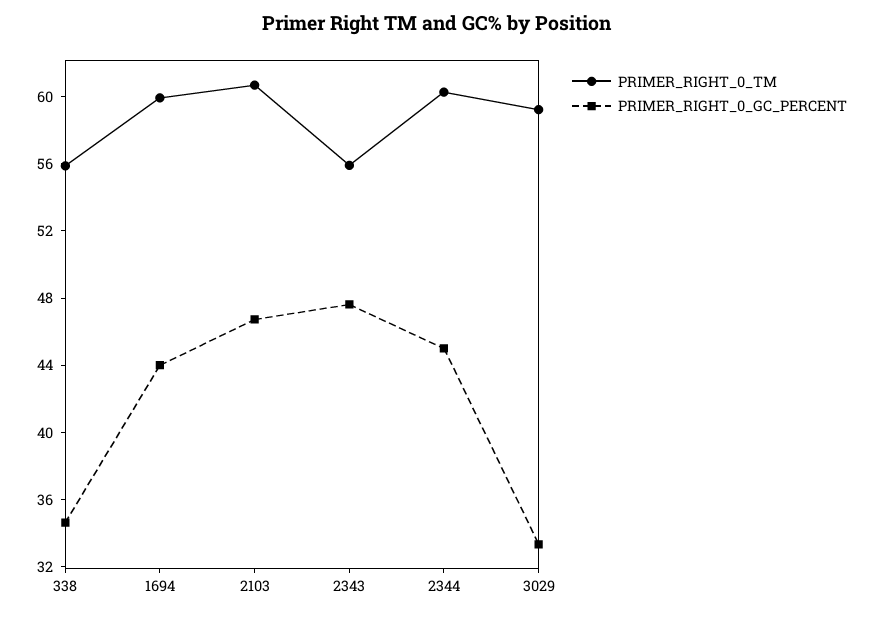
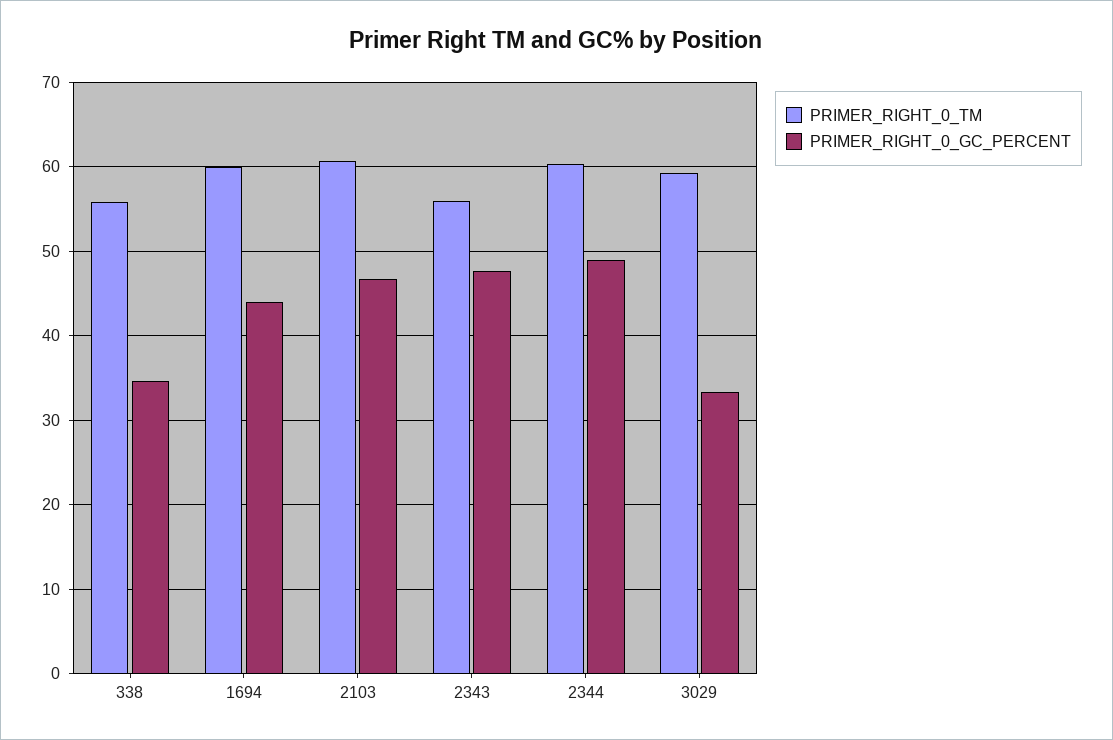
PRIMER_RIGHT_0_GC_PERCENT, 2344: 45 -> 49

